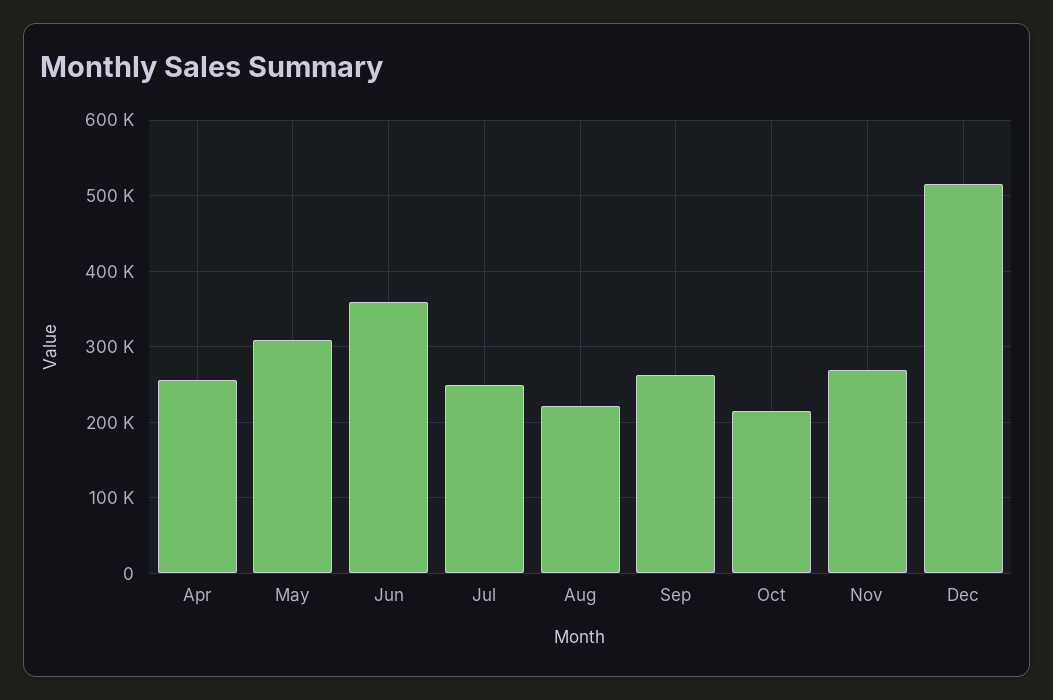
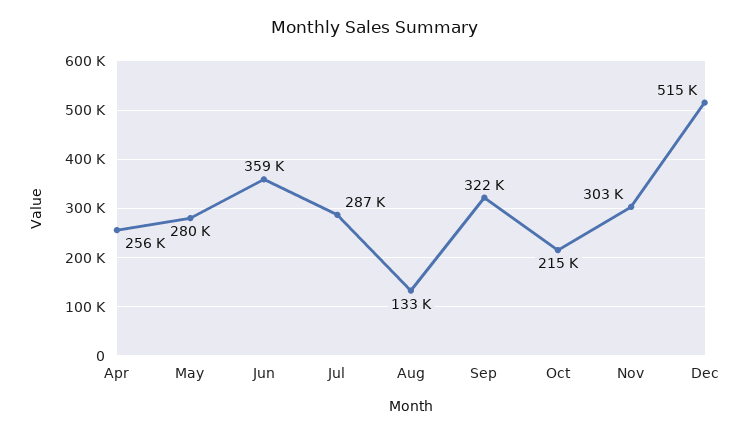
May: 310000 -> 280000
Jul: 250000 -> 287000
Aug: 220000 -> 133000
Sep: 260000 -> 322000
Nov: 270000 -> 303000

